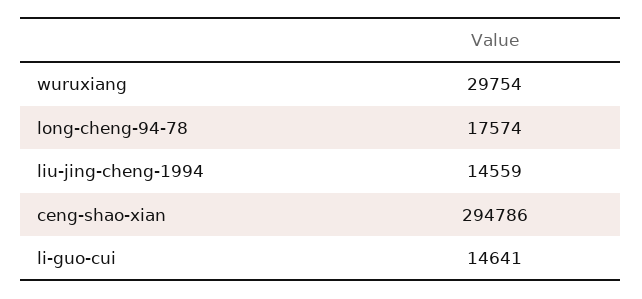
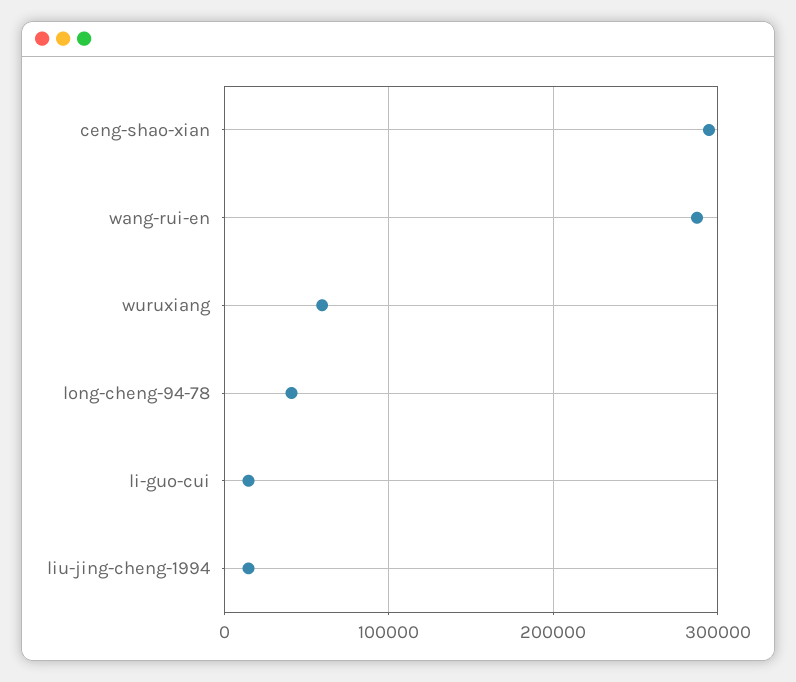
wuruxiang: 29754 -> 60000
long-cheng-94-78: 17574 -> 40000
wang-rui-en: none -> 290000

